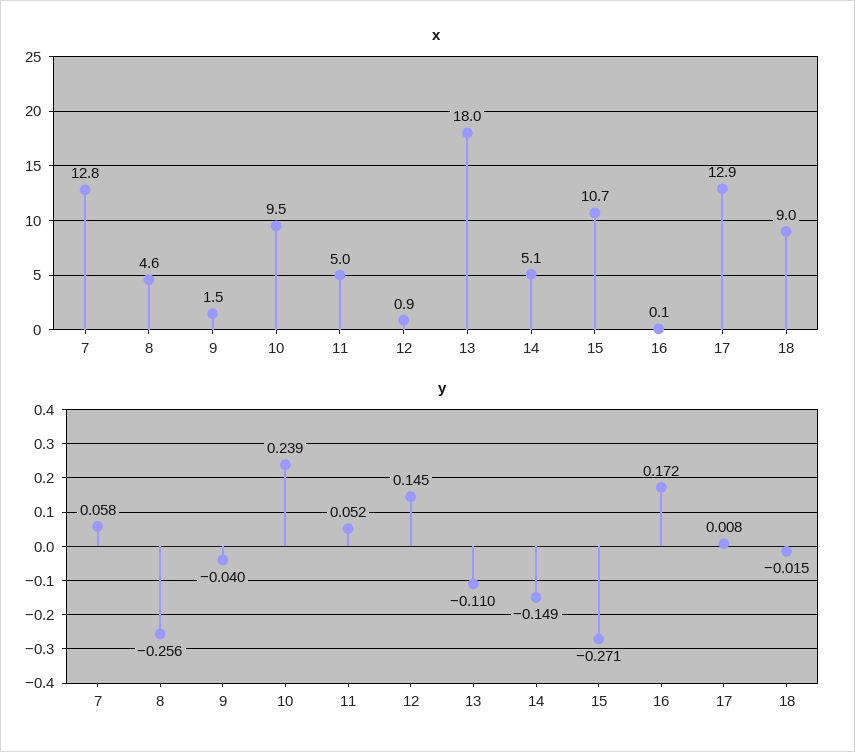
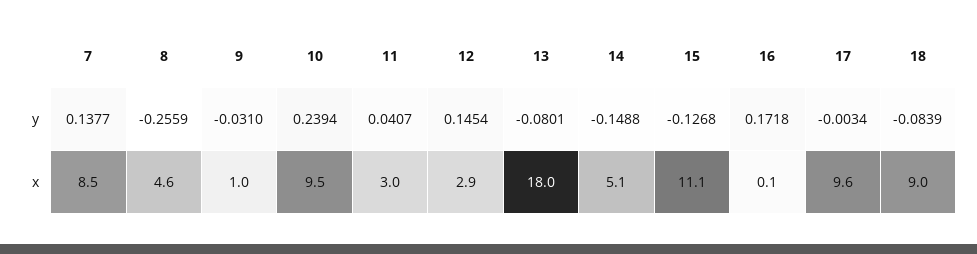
x, 7: 12.8 -> 8.5
x, 9: 1.5 -> 1
x, 11: 5 -> 3
x, 12: 0.9 -> 2.9
x, 15: 10.7 -> 11.1
x, 17: 12.9 -> 9.6
y, 7: 0.058 -> 0.1377
y, 9: -0.04 -> -0.031
y, 11: 0.052 -> 0.0407
y, 13: -0.11 -> -0.0801
y, 15: -0.271 -> -0.1268
y, 17: 0.008 -> -0.0034
y, 18: -0.015 -> -0.0839

